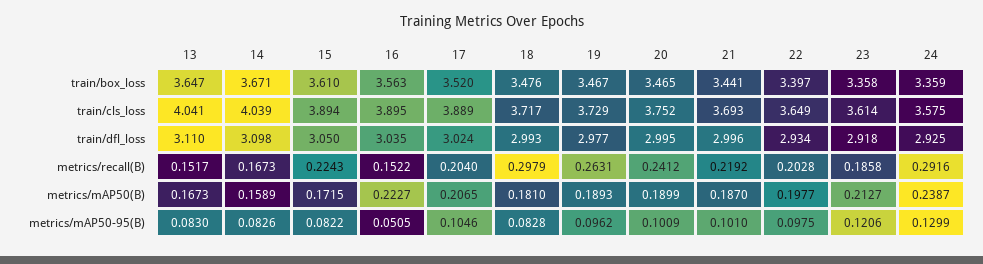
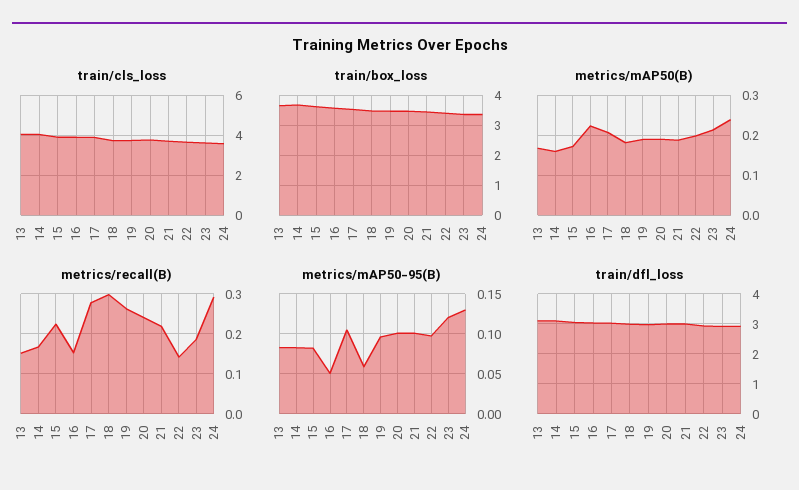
metrics/recall(B), 17: 0.204 -> 0.28
metrics/recall(B), 22: 0.2028 -> 0.14
metrics/mAP50-95(B), 18: 0.0828 -> 0.06

